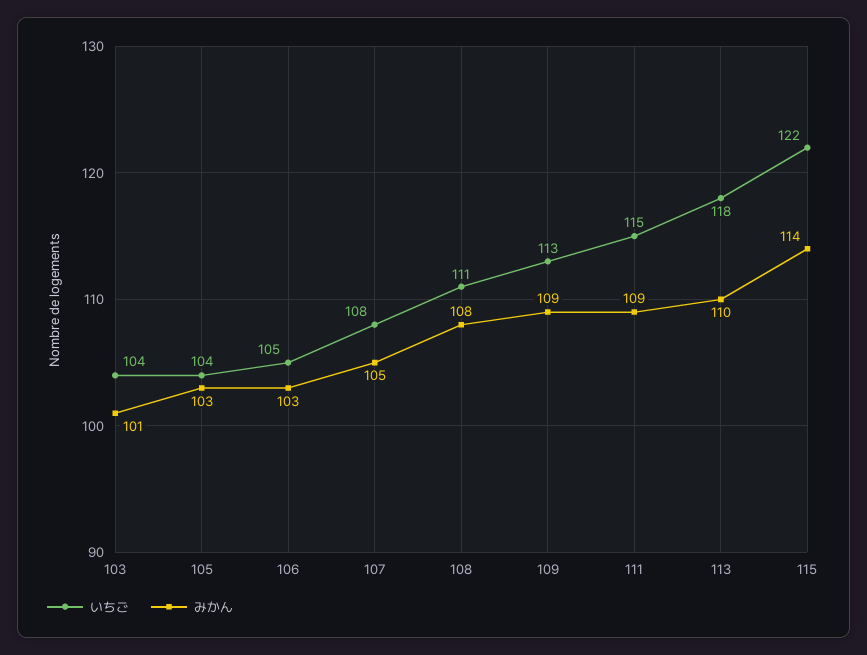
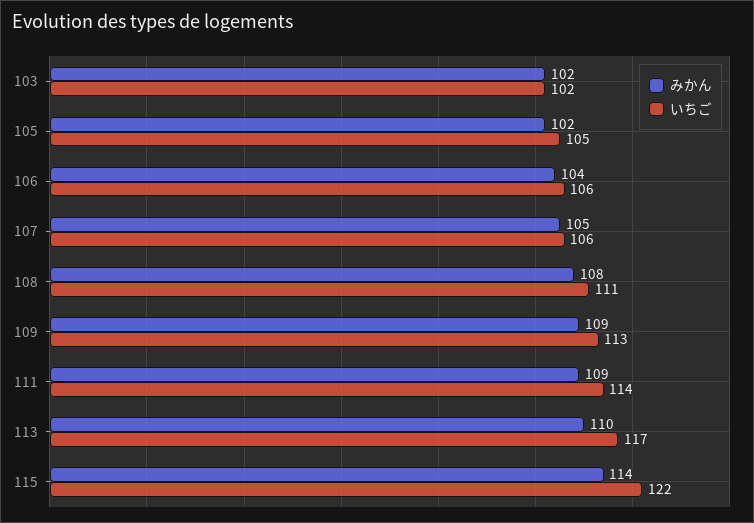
いちご, 103: 104 -> 102
みかん, 103: 101 -> 102
いちご, 105: 104 -> 105
みかん, 105: 103 -> 102
いちご, 106: 105 -> 106
みかん, 106: 103 -> 104
いちご, 107: 108 -> 106
いちご, 111: 115 -> 114
いちご, 113: 118 -> 117

